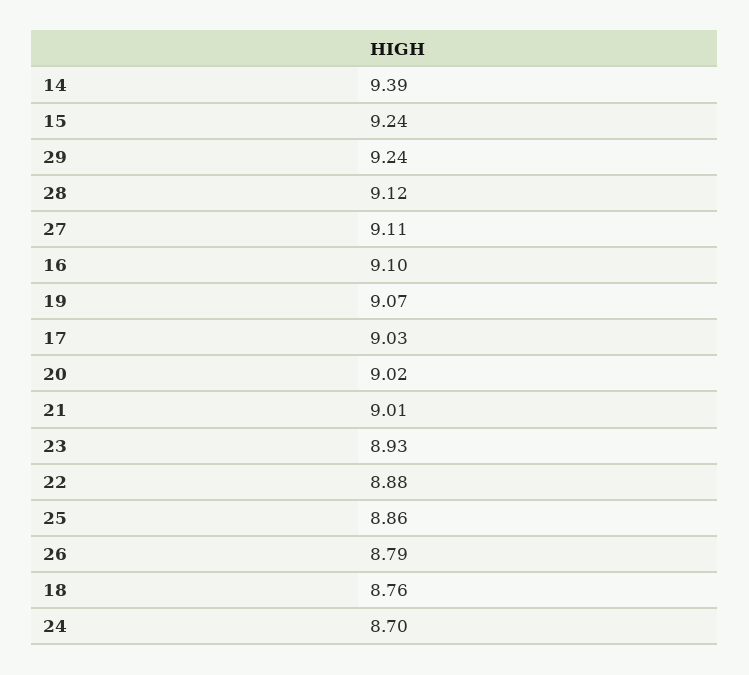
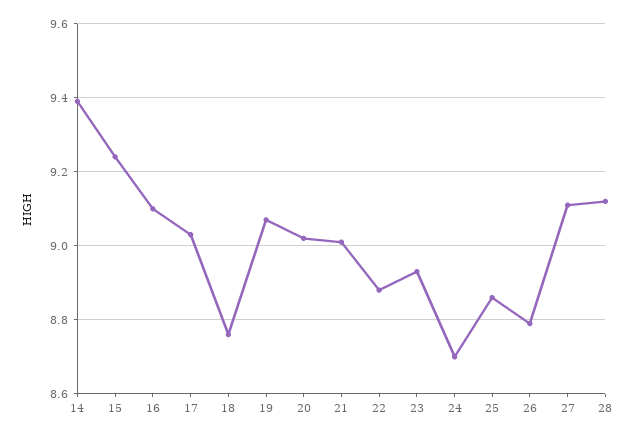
29: 9.24 -> none

